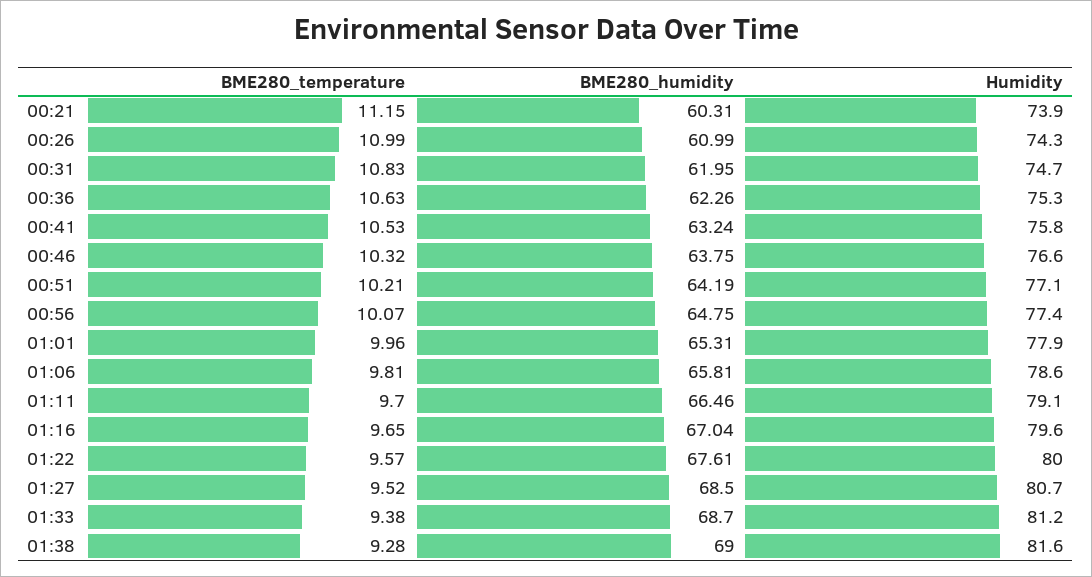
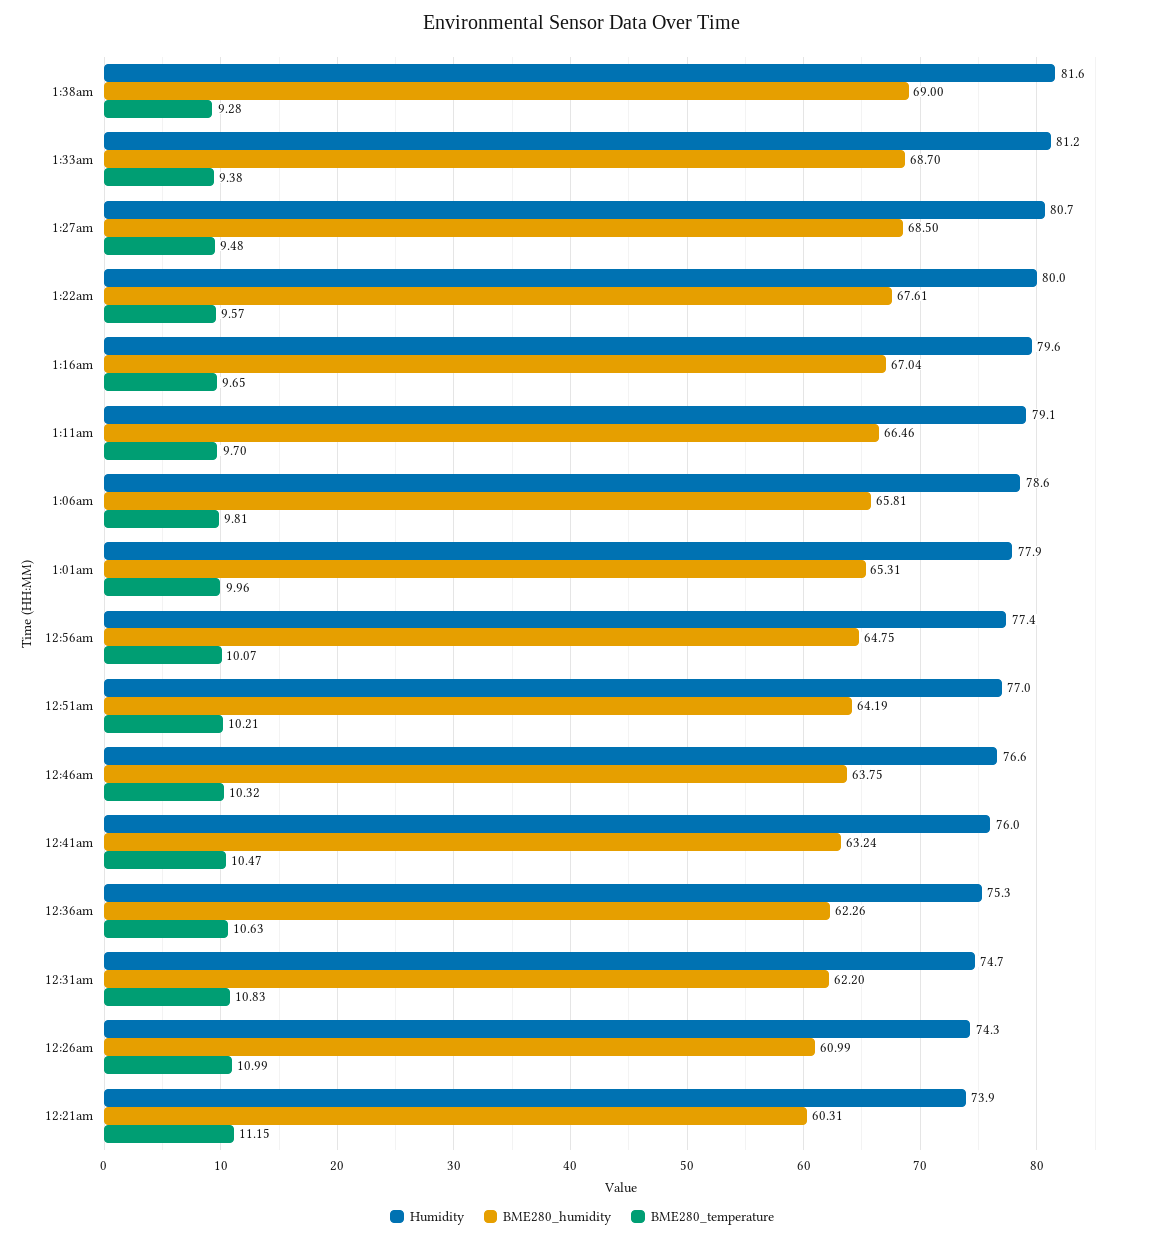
BME280_humidity, 00:31: 61.95 -> 62.2
BME280_temperature, 00:41: 10.53 -> 10.47
Humidity, 00:41: 75.8 -> 76
Humidity, 00:51: 77.1 -> 77
BME280_temperature, 01:27: 9.52 -> 9.48

